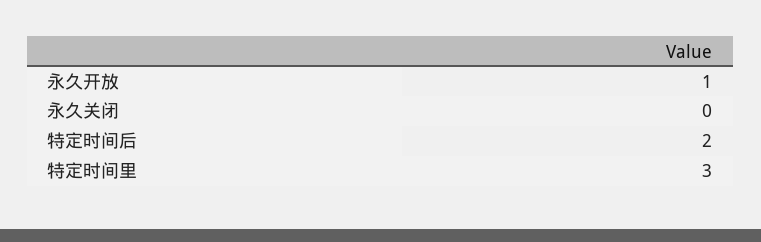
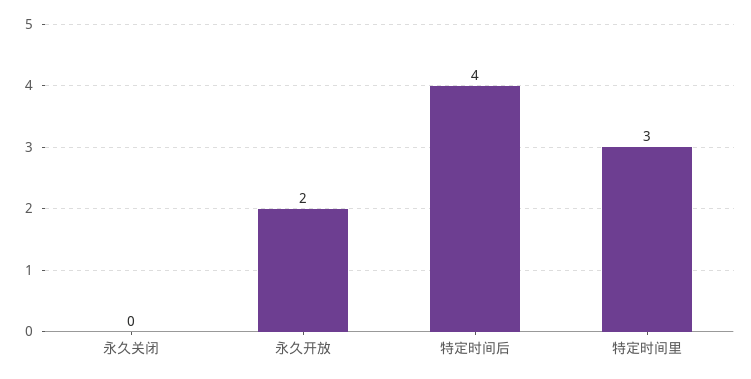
永久开放: 1 -> 2
特定时间后: 2 -> 4

